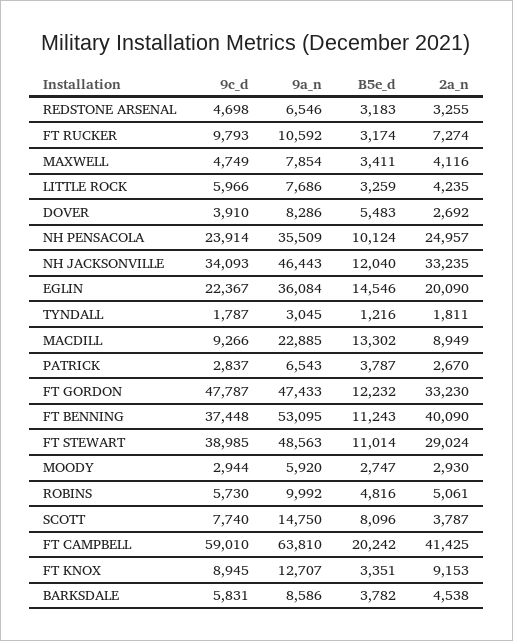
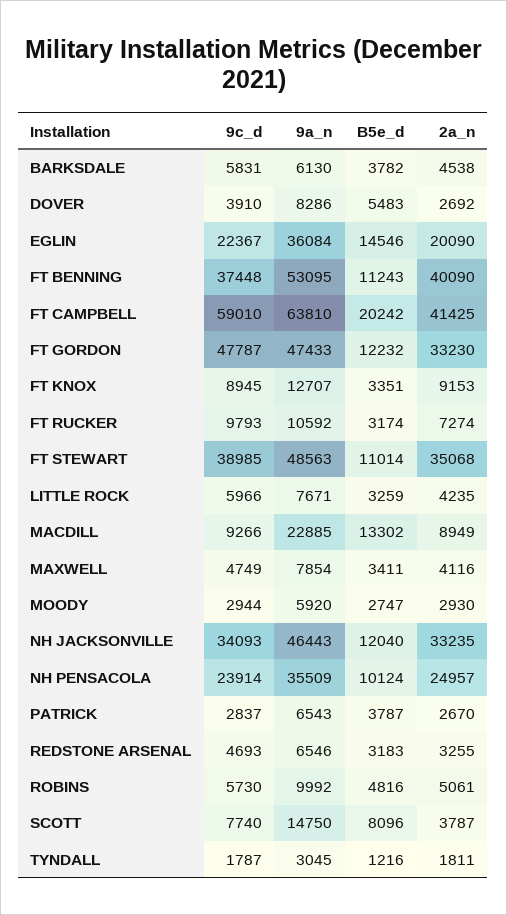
9c_d, REDSTONE ARSENAL: 4698 -> 4693
9a_n, LITTLE ROCK: 7686 -> 7671
2a_n, FT STEWART: 29024 -> 35068
9a_n, BARKSDALE: 8586 -> 6130

